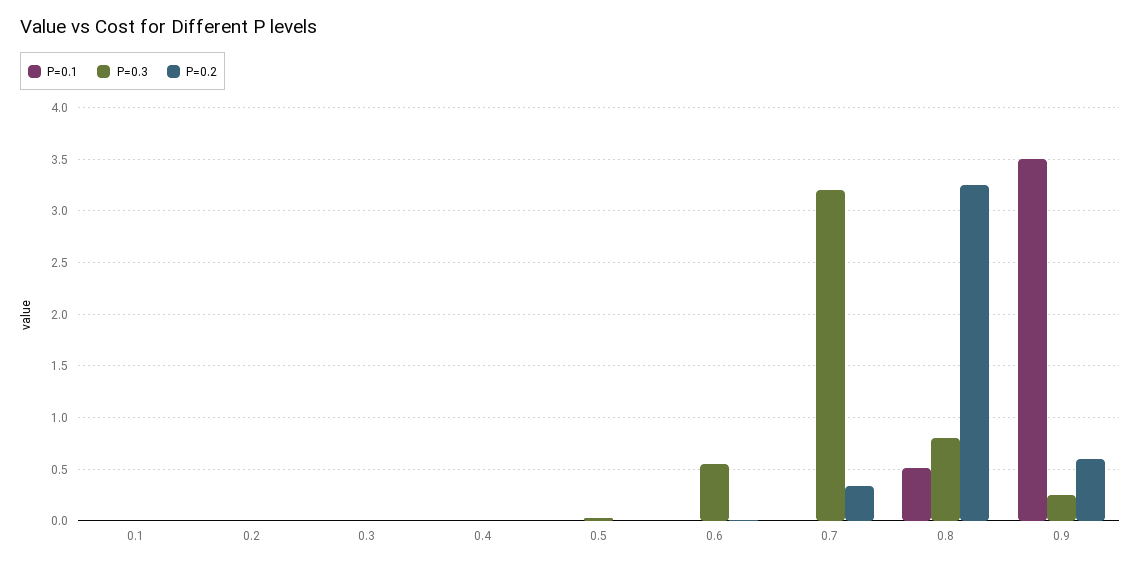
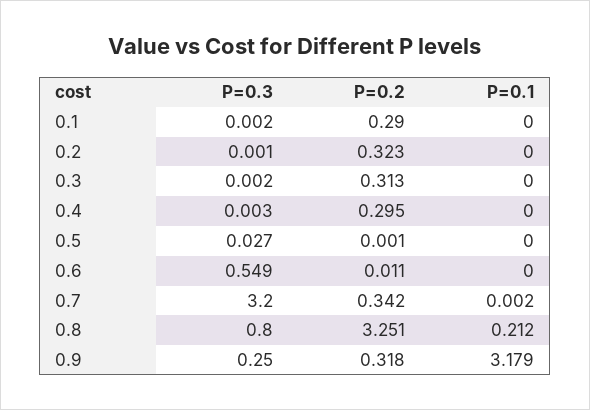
P=0.2, 0.1: 0 -> 0.29
P=0.2, 0.2: 0 -> 0.323
P=0.2, 0.3: 0 -> 0.313
P=0.2, 0.4: 0 -> 0.295
P=0.1, 0.8: 0.5 -> 0.212
P=0.1, 0.9: 3.5 -> 3.179
P=0.2, 0.9: 0.6 -> 0.318

